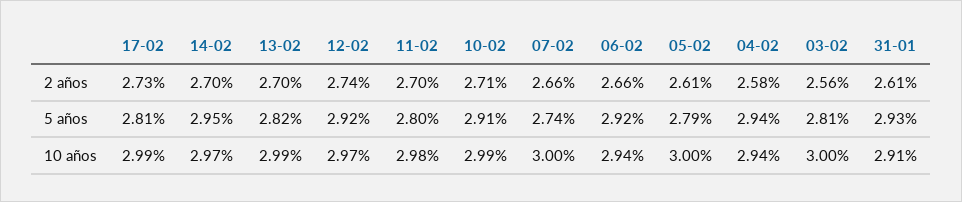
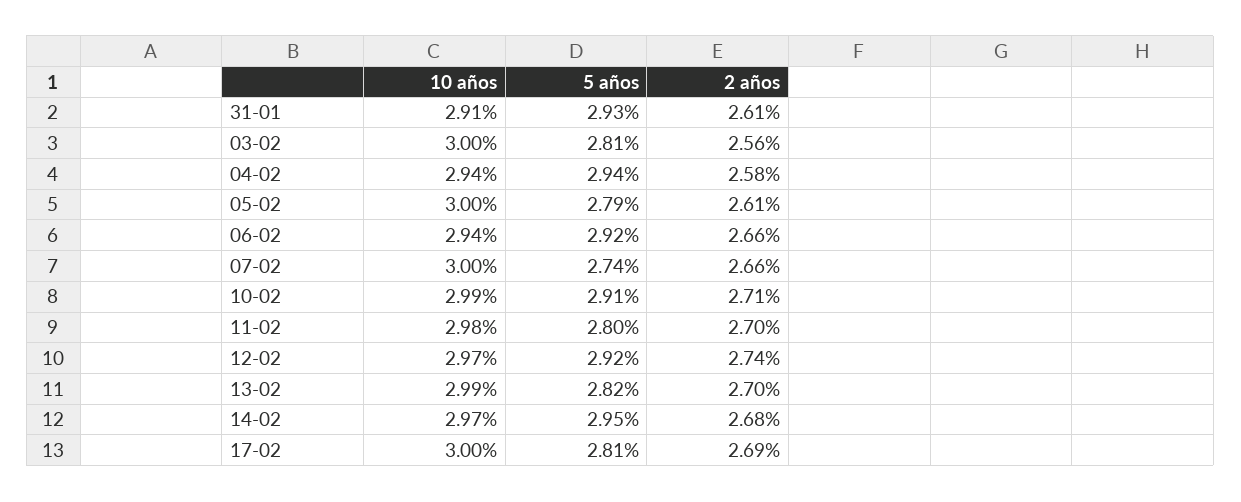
17-02, 2 años: 2.73 -> 2.69
14-02, 2 años: 2.7 -> 2.68
17-02, 10 años: 2.99 -> 3

